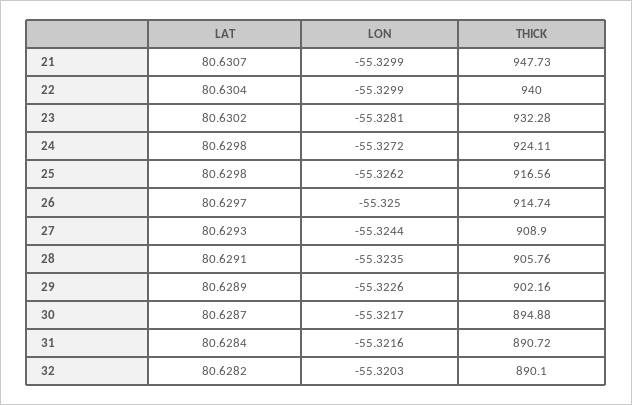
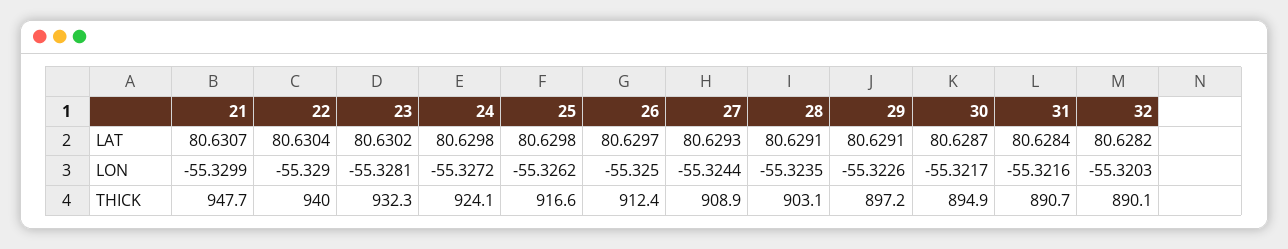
LON, 22: -55.3299 -> -55.329
THICK, 26: 914.74 -> 912.4
THICK, 28: 905.76 -> 903.1
LAT, 29: 80.6289 -> 80.6291
THICK, 29: 902.16 -> 897.2

